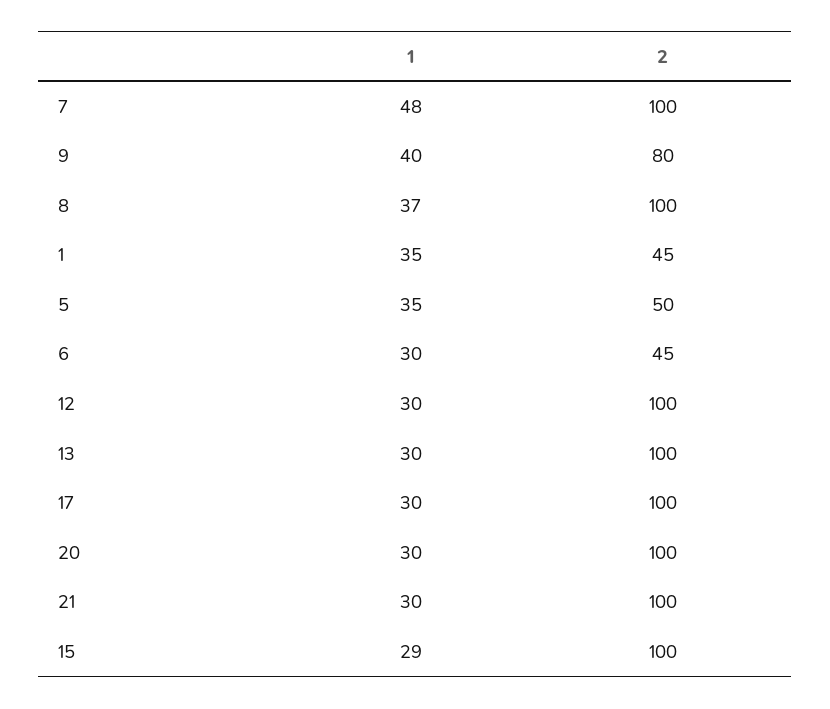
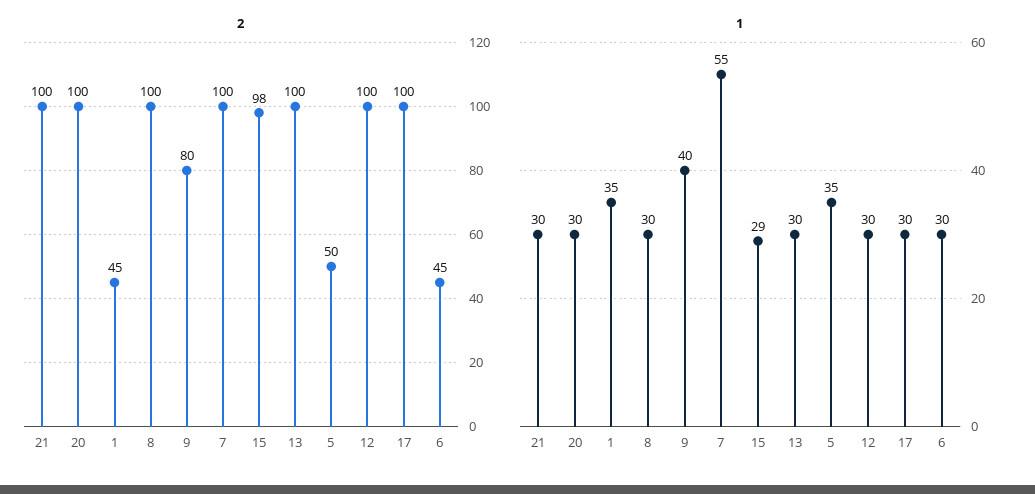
1, 7: 48 -> 55
1, 8: 37 -> 30
2, 15: 100 -> 98

